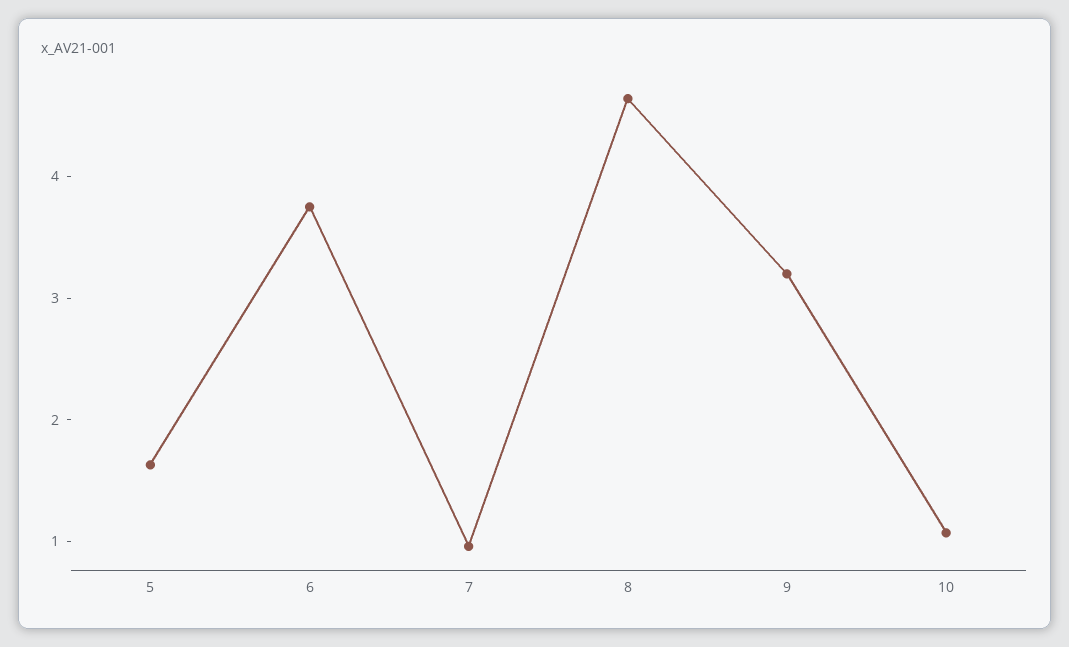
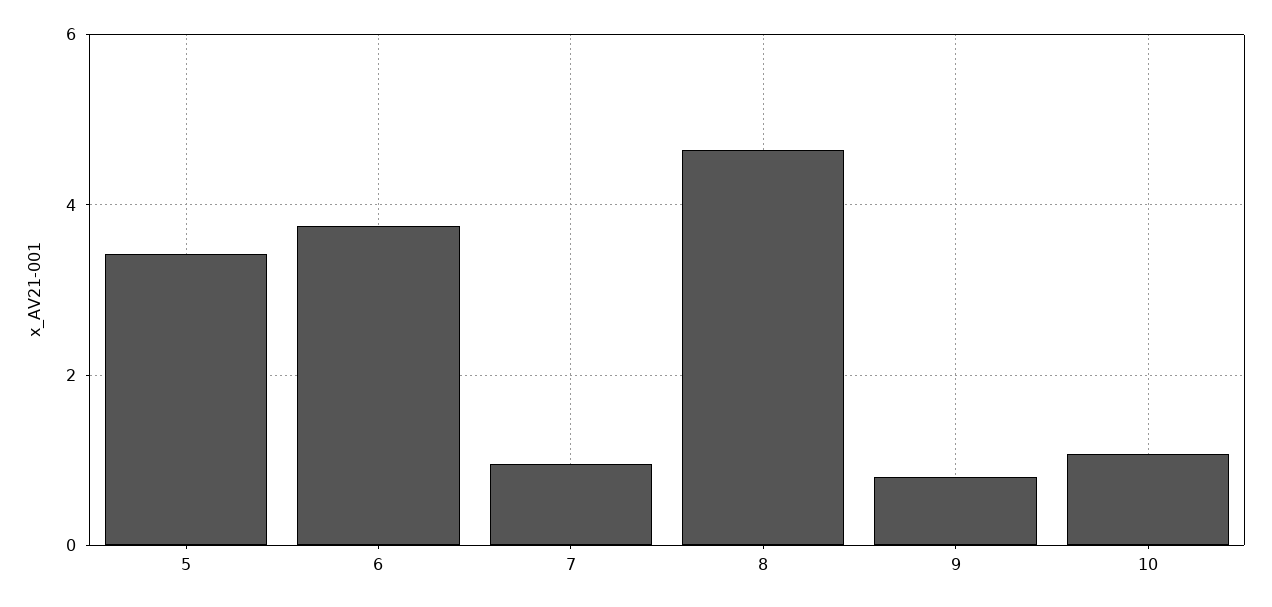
5: 1.6 -> 3.4
9: 3.2 -> 0.8

